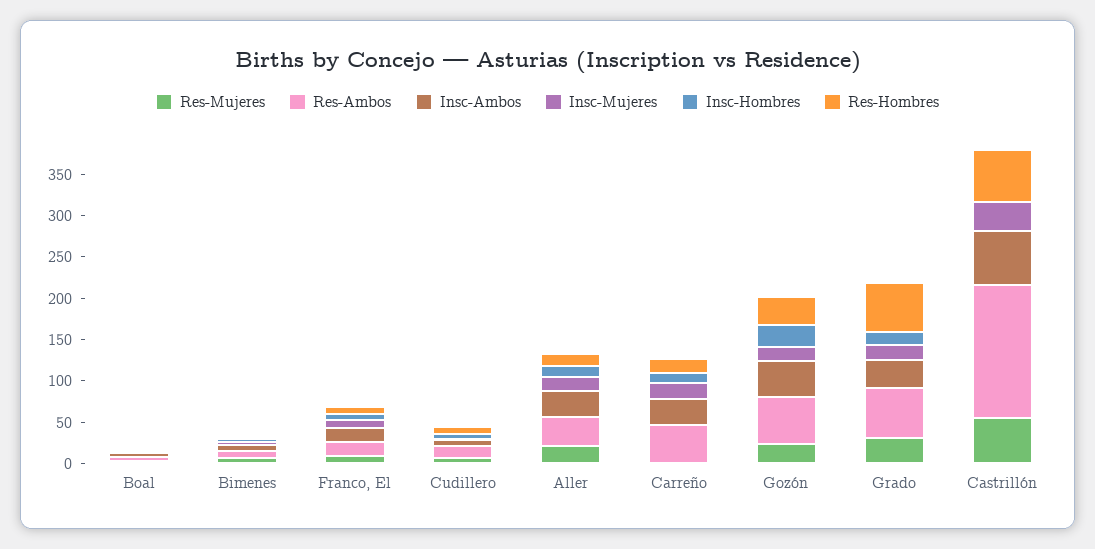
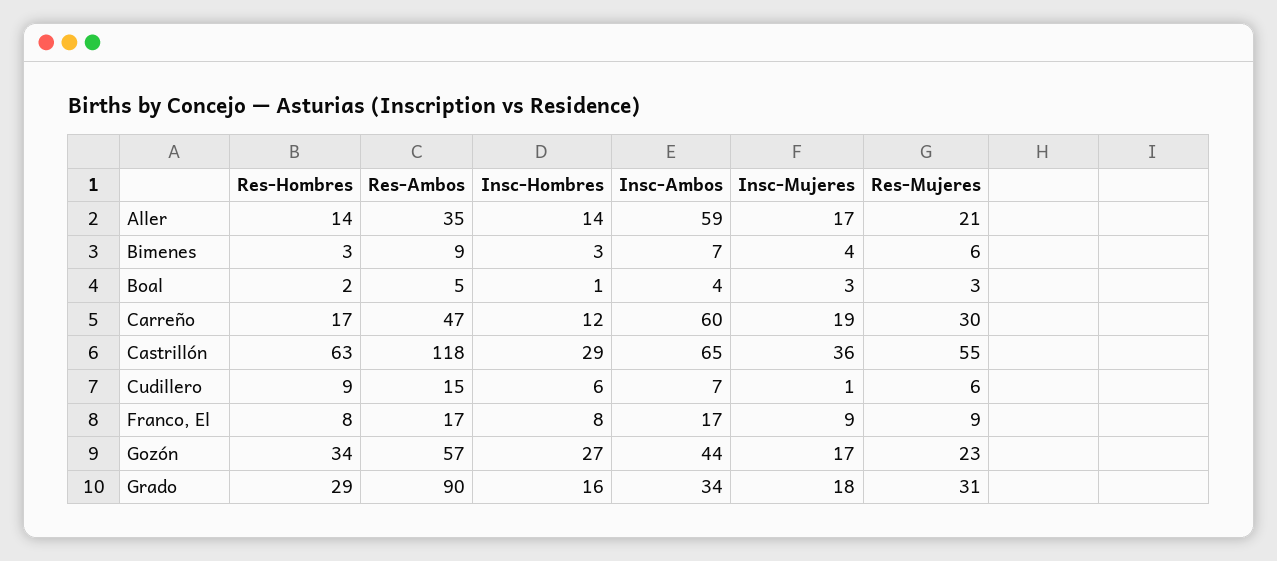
Insc-Ambos, Aller: 30 -> 59
Res-Mujeres, Carreño: 0 -> 30
Insc-Ambos, Carreño: 30 -> 60
Res-Ambos, Grado: 60 -> 90
Res-Hombres, Grado: 60 -> 29
Res-Ambos, Castrillón: 160 -> 118
Insc-Hombres, Castrillón: 0 -> 29

